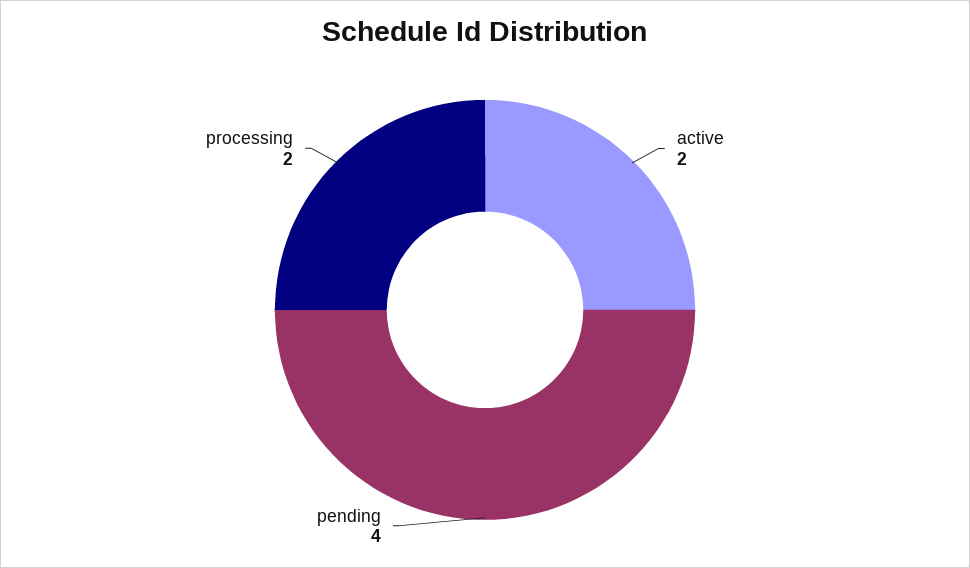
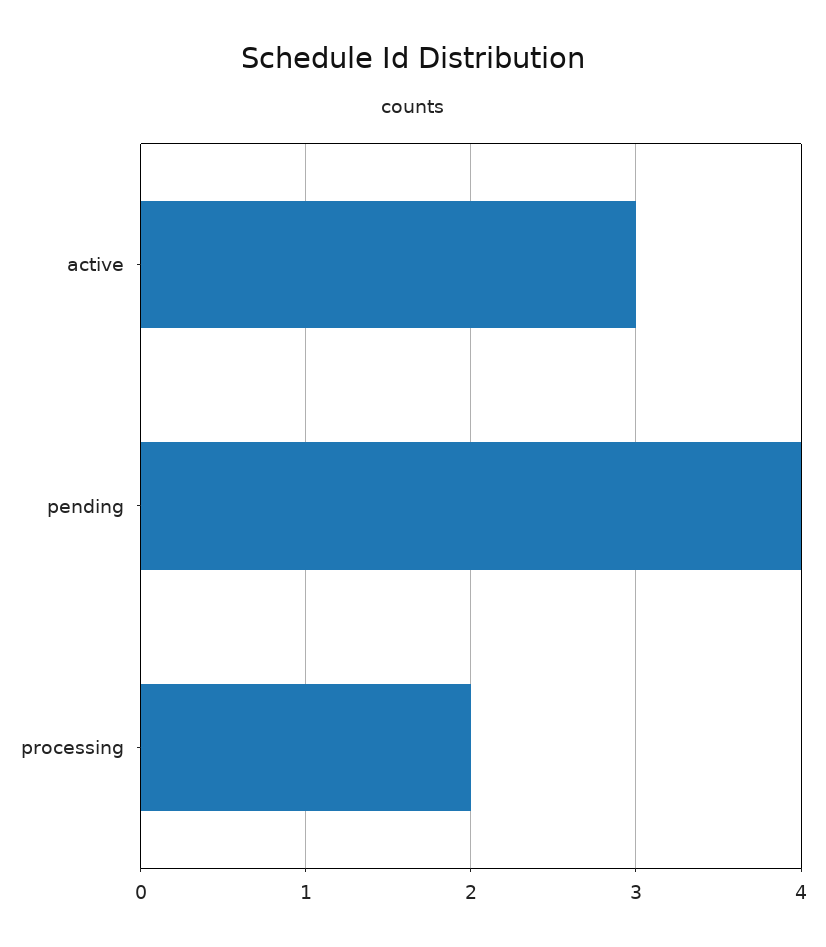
active: 2 -> 3

